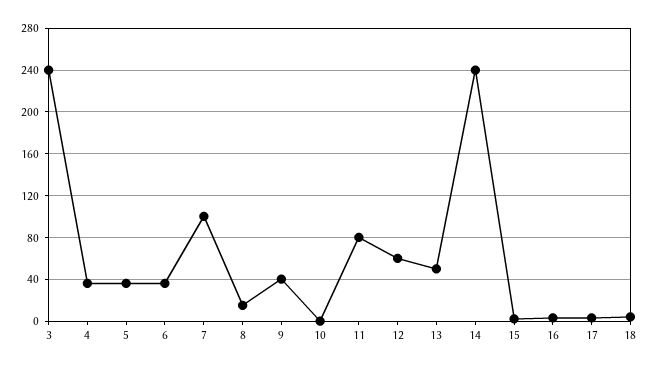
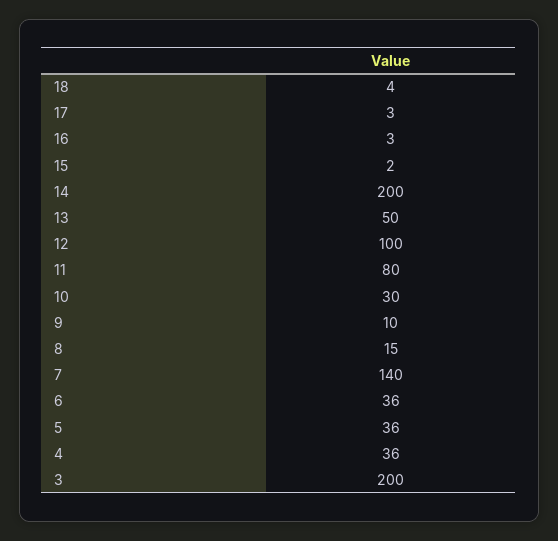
3: 240 -> 200
7: 100 -> 140
9: 40 -> 10
10: 0 -> 30
12: 60 -> 100
14: 240 -> 200

